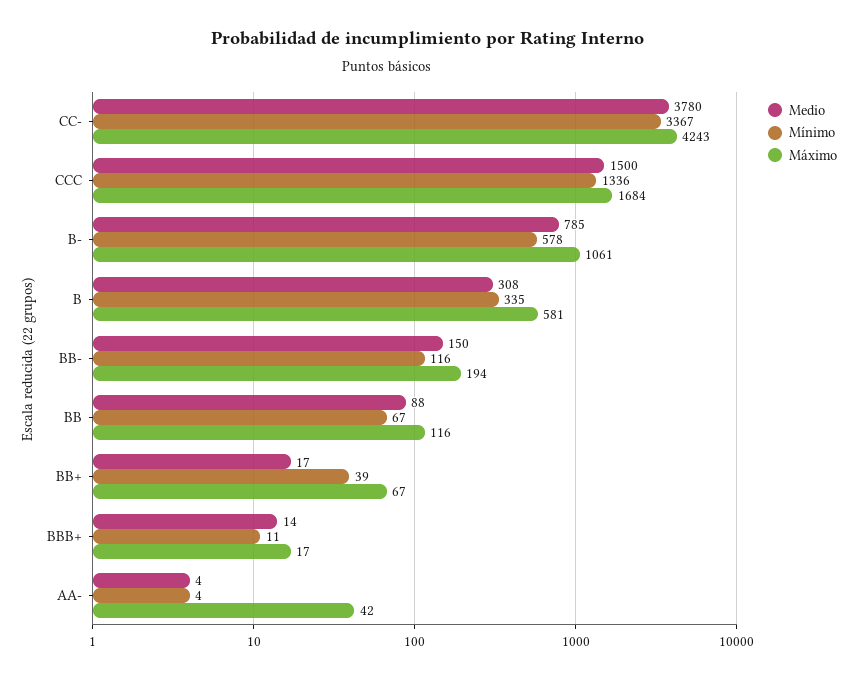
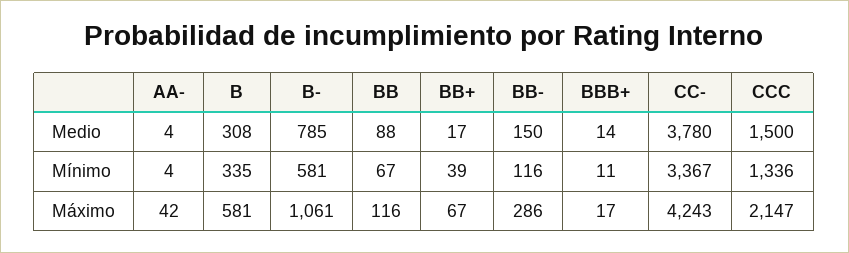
Máximo, CCC: 1684 -> 2147
Mínimo, B-: 578 -> 581
Máximo, BB-: 194 -> 286

